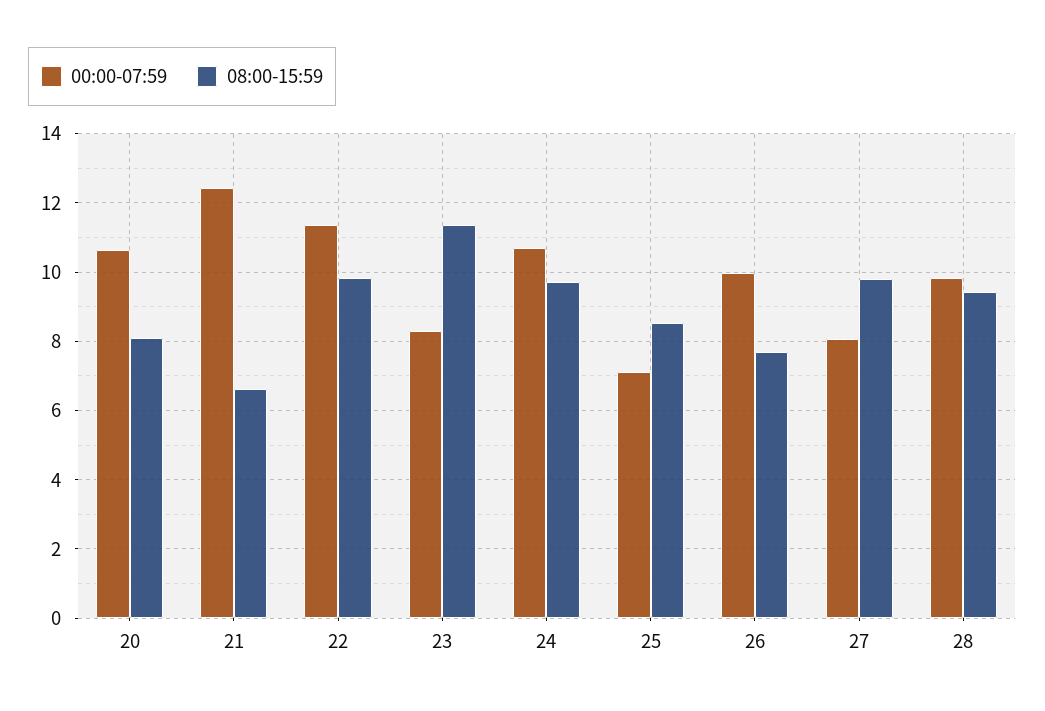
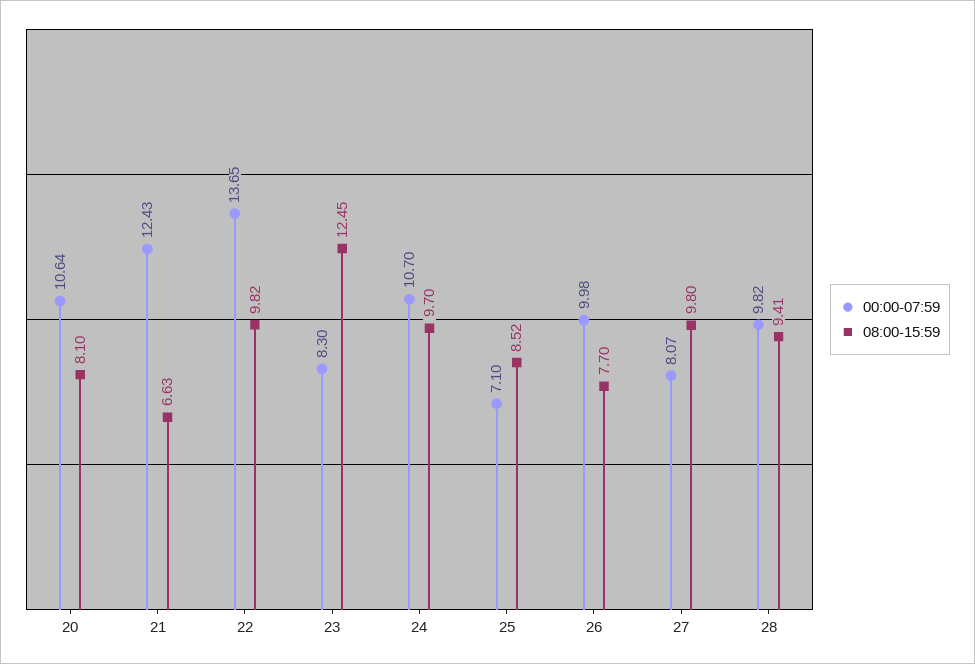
00:00-07:59, 22: 11.4 -> 13.65
08:00-15:59, 23: 11.4 -> 12.45

